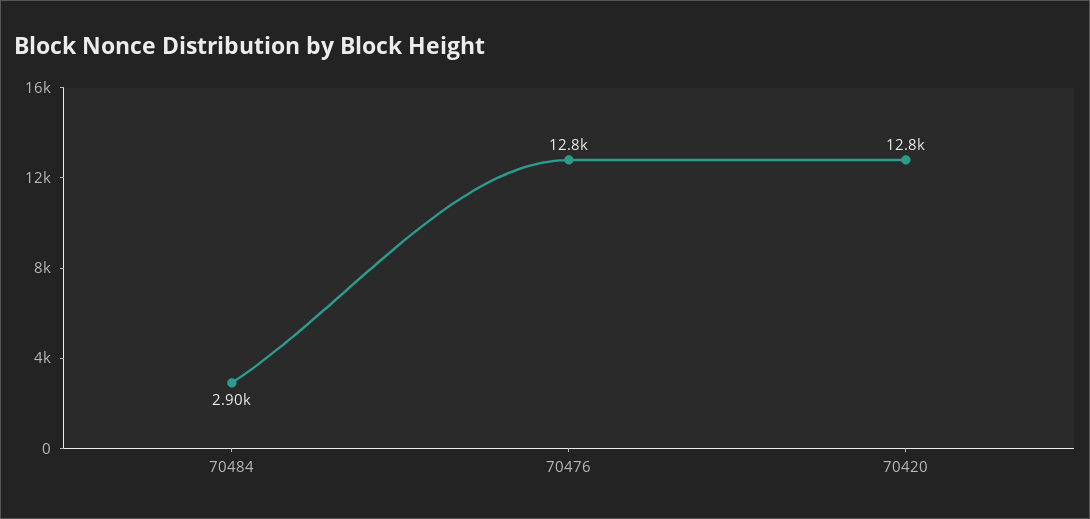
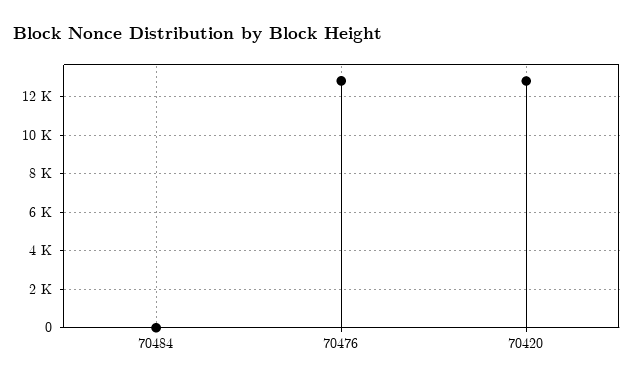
70484: 2900 -> 0

